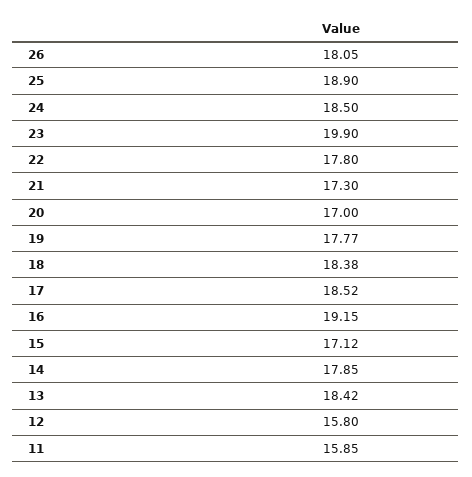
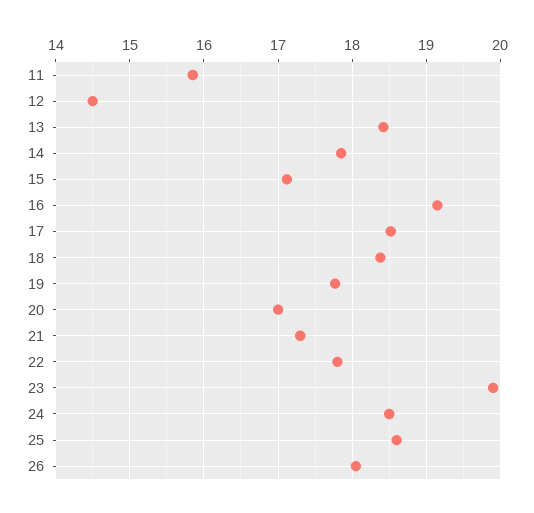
25: 18.9 -> 18.6
12: 15.8 -> 14.5

